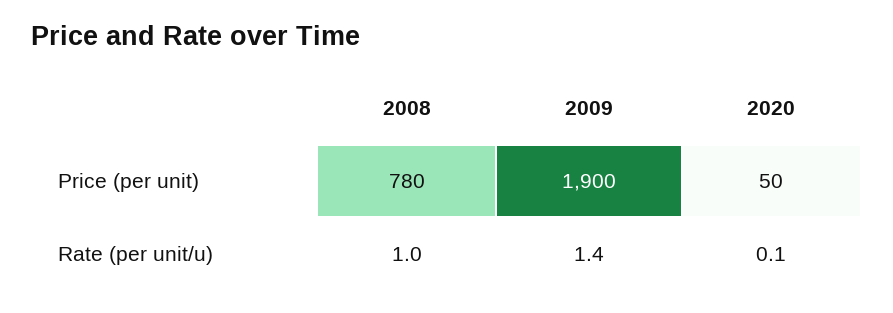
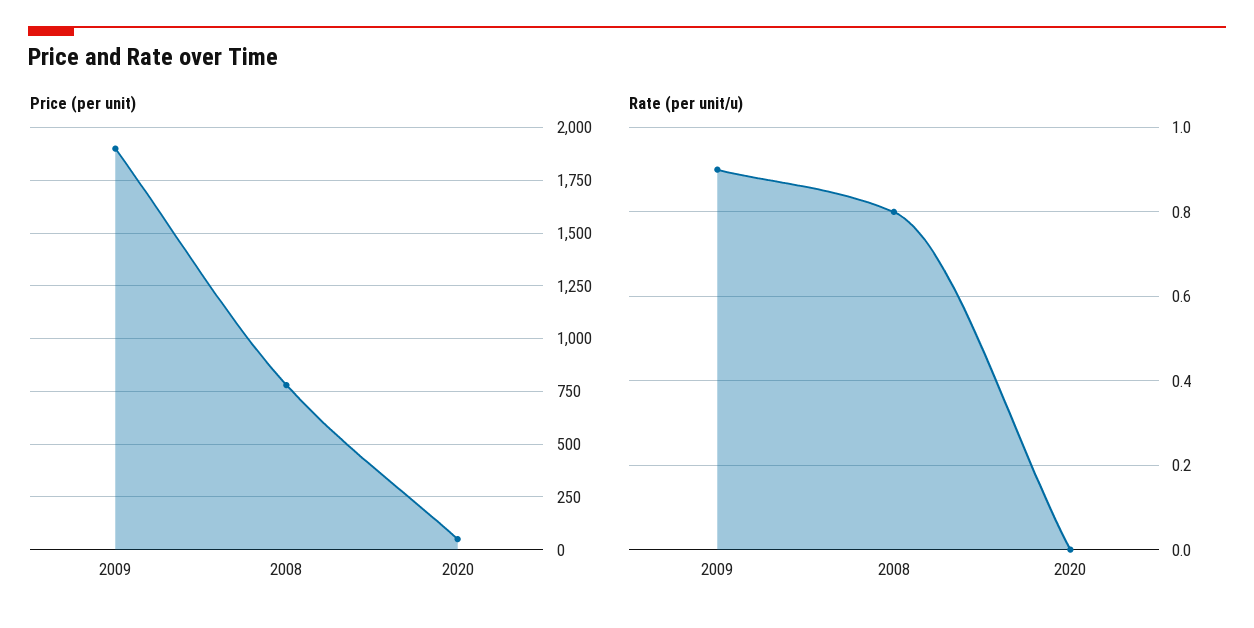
Rate (per unit/u), 2008: 1 -> 0.8
Rate (per unit/u), 2009: 1.4 -> 0.9
Rate (per unit/u), 2020: 0.1 -> 0

